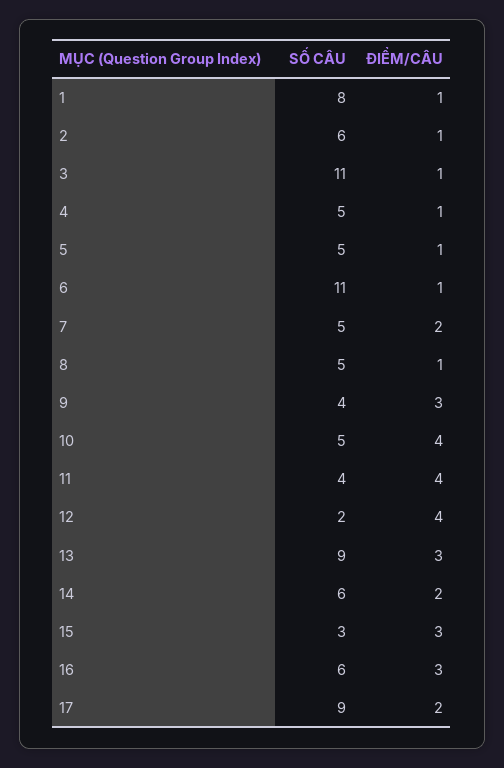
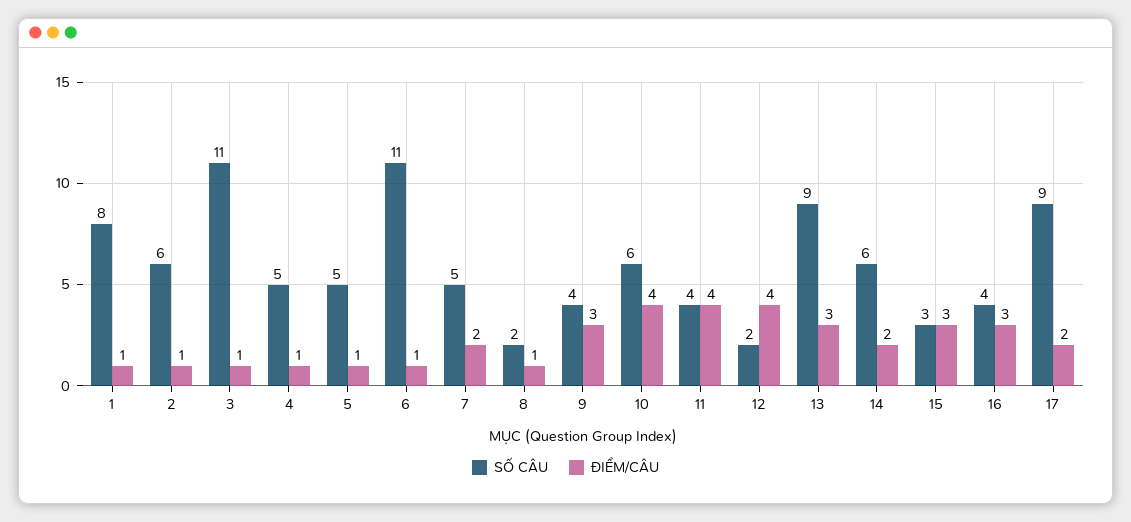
SỐ CÂU, 8: 5 -> 2
SỐ CÂU, 10: 5 -> 6
SỐ CÂU, 16: 6 -> 4

